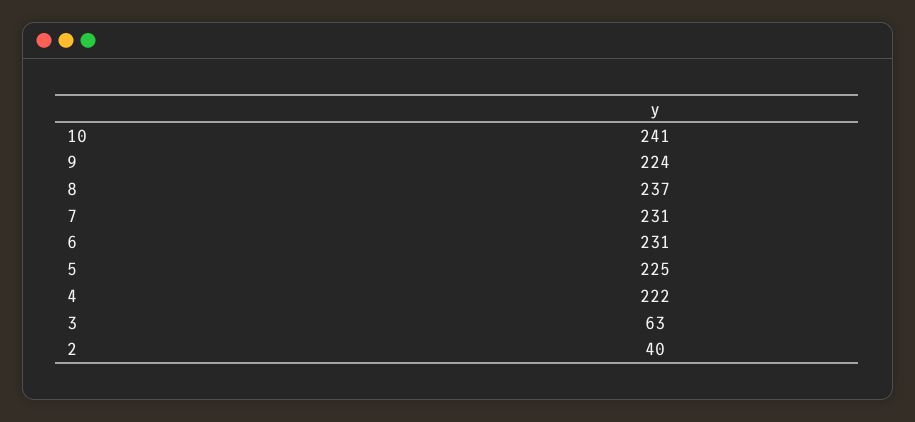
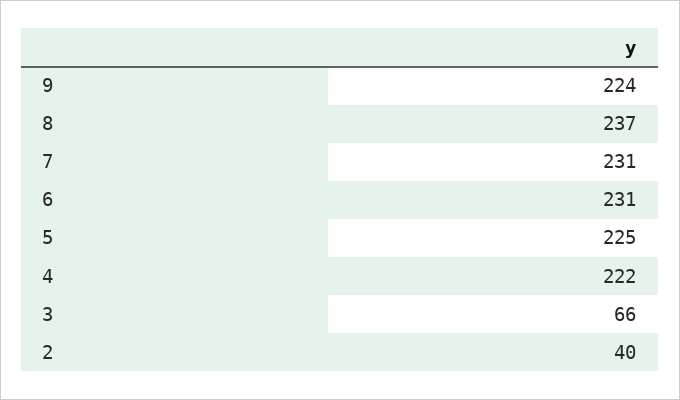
10: 241 -> none
3: 63 -> 66

